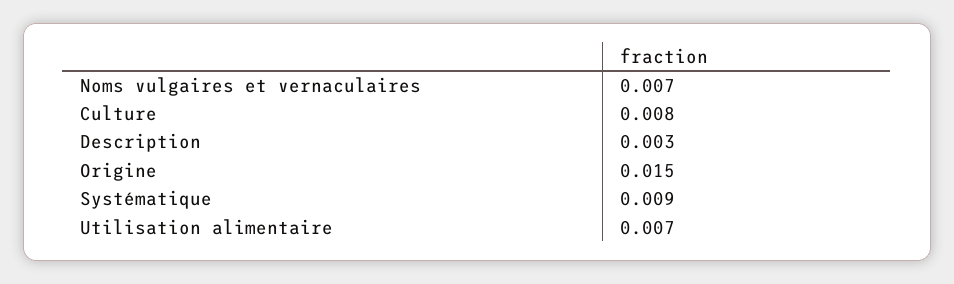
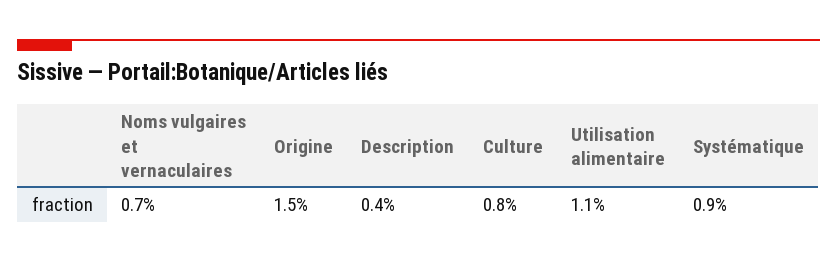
Description: 0.003 -> 0.004
Utilisation alimentaire: 0.007 -> 0.011

